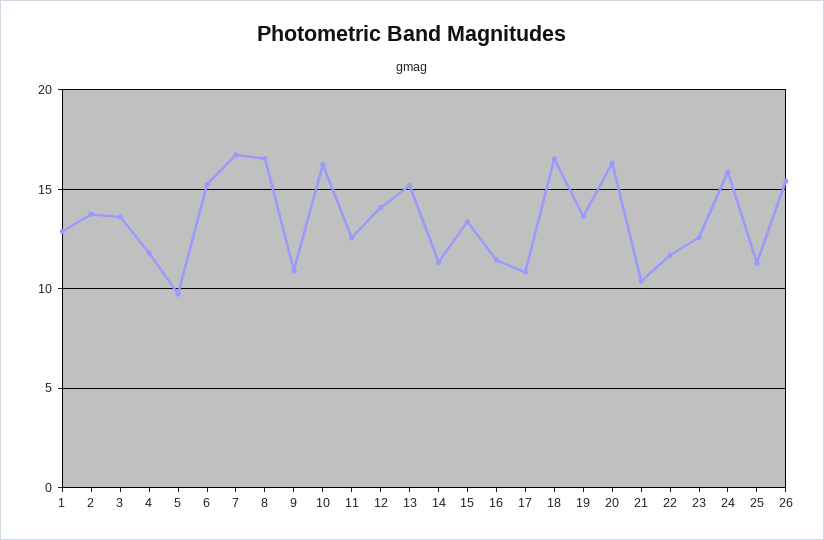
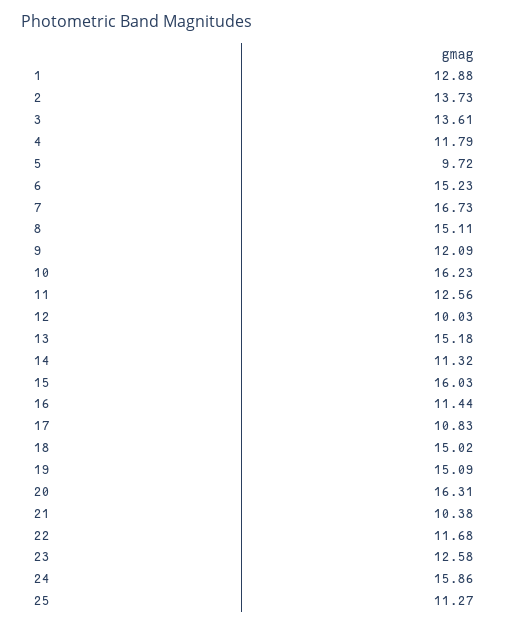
8: 16.5 -> 15.11
9: 11 -> 12.09
12: 14 -> 10.03
15: 13.5 -> 16.03
18: 16.5 -> 15.02
19: 13.5 -> 15.09
26: 15.5 -> none

